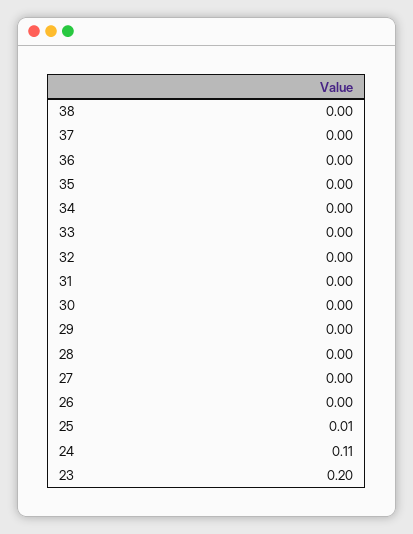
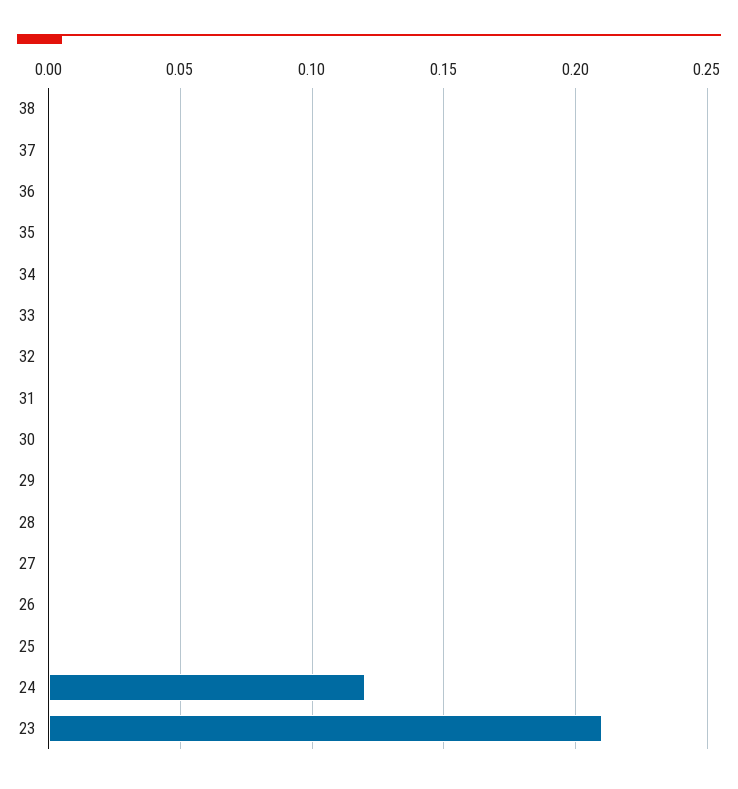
25: 0.01 -> 0
24: 0.11 -> 0.12
23: 0.2 -> 0.21

